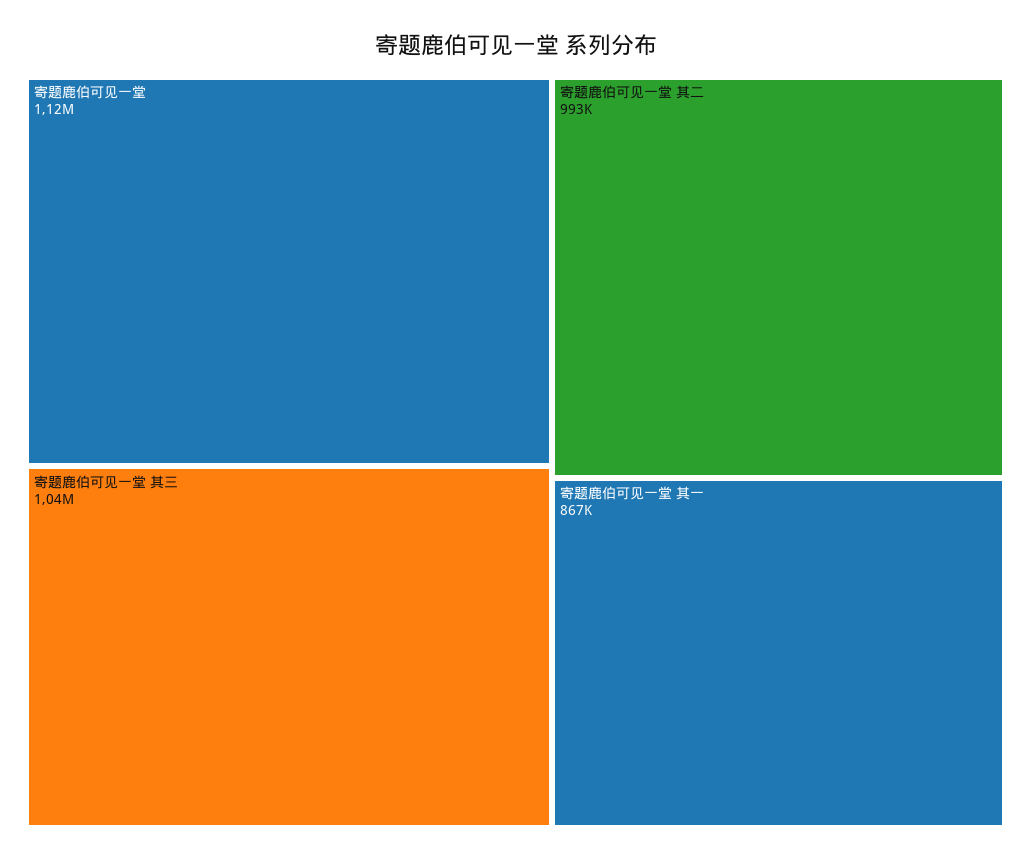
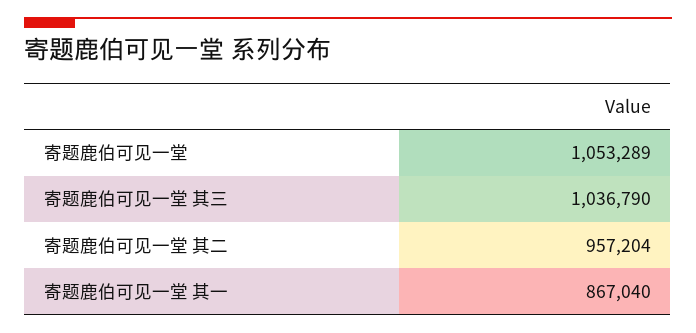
寄题鹿伯可见一堂: 1120000 -> 1053289
寄题鹿伯可见一堂 其二: 993000 -> 957204

